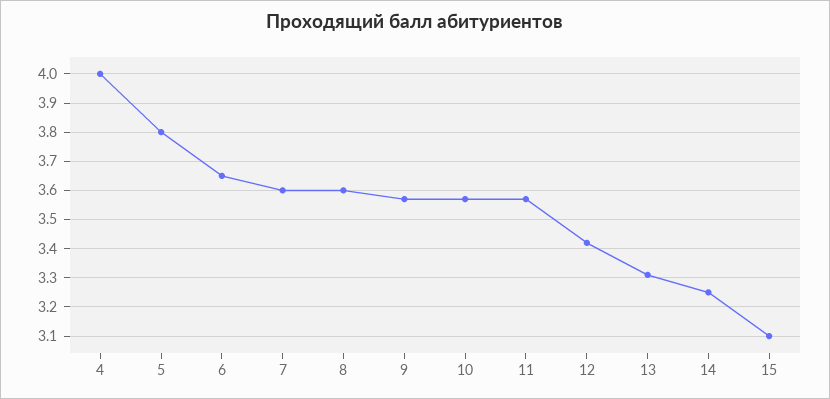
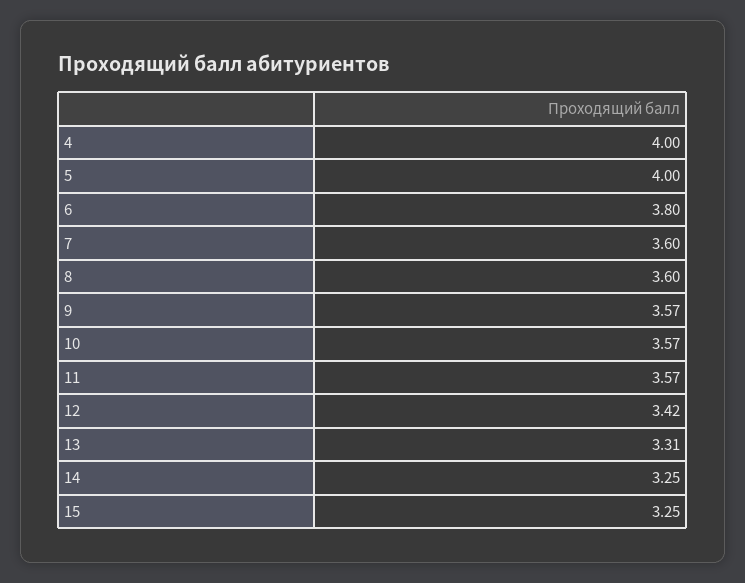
5: 3.8 -> 4
6: 3.65 -> 3.8
15: 3.1 -> 3.25

